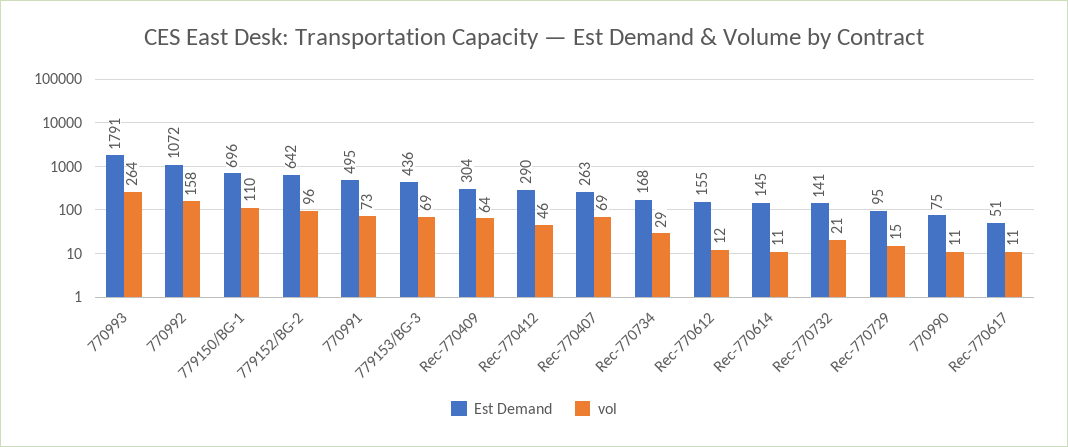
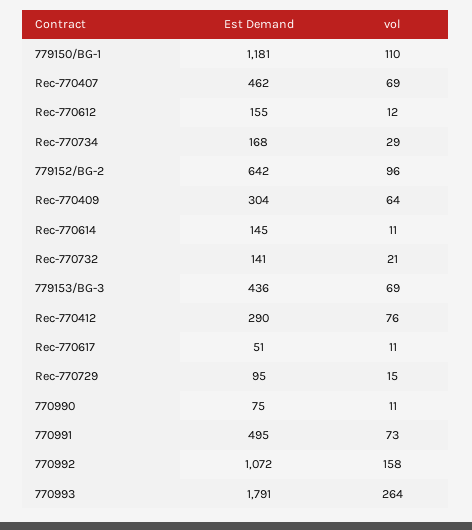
Est Demand, 779150/BG-1: 696 -> 1181
vol, Rec-770412: 46 -> 76
Est Demand, Rec-770407: 263 -> 462

